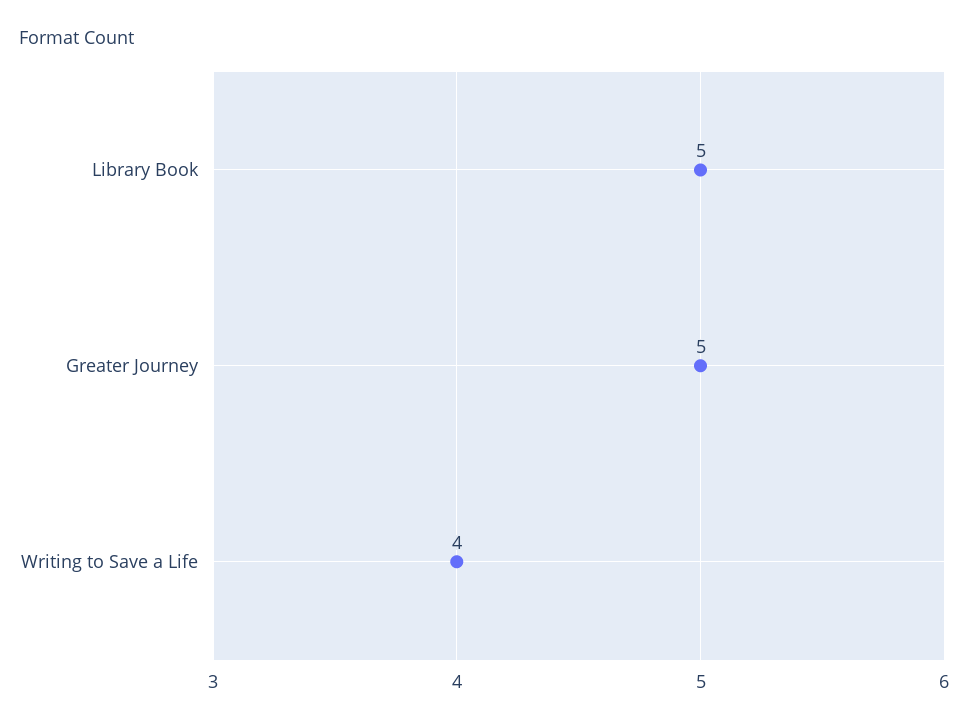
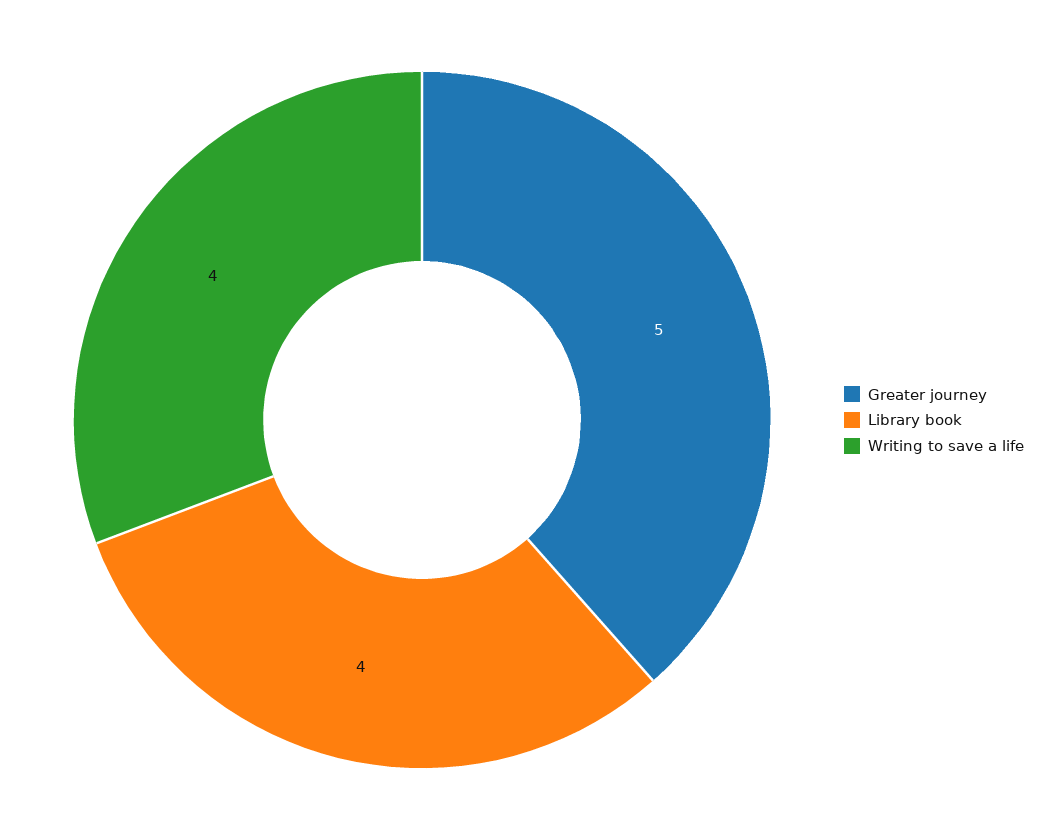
Library Book: 5 -> 4

